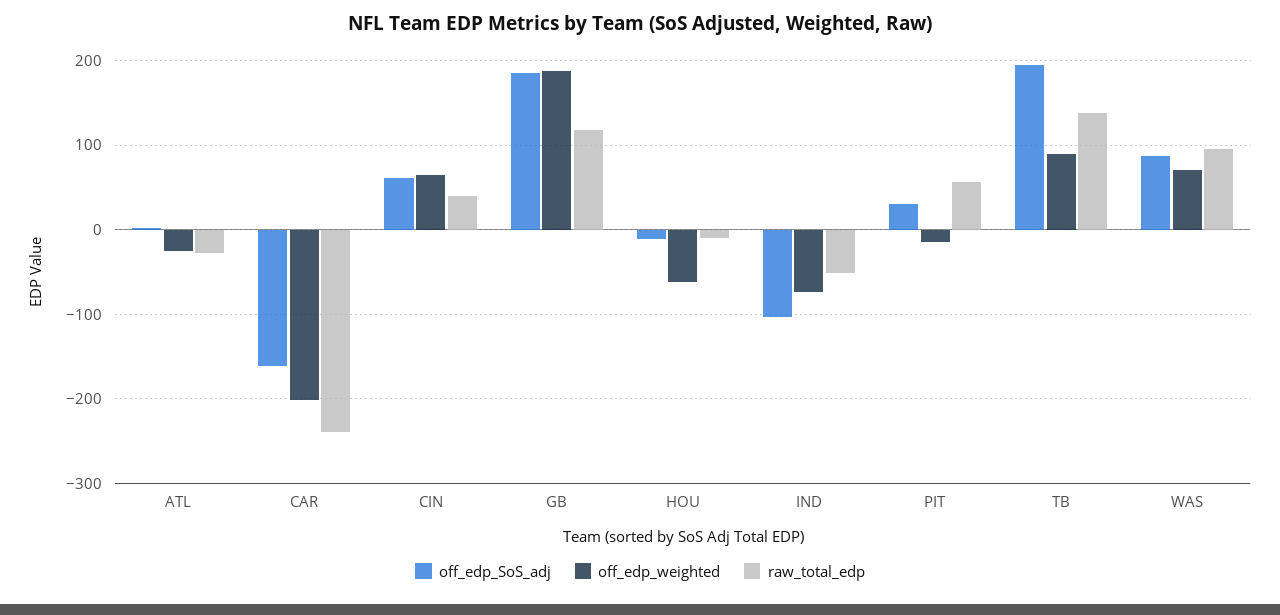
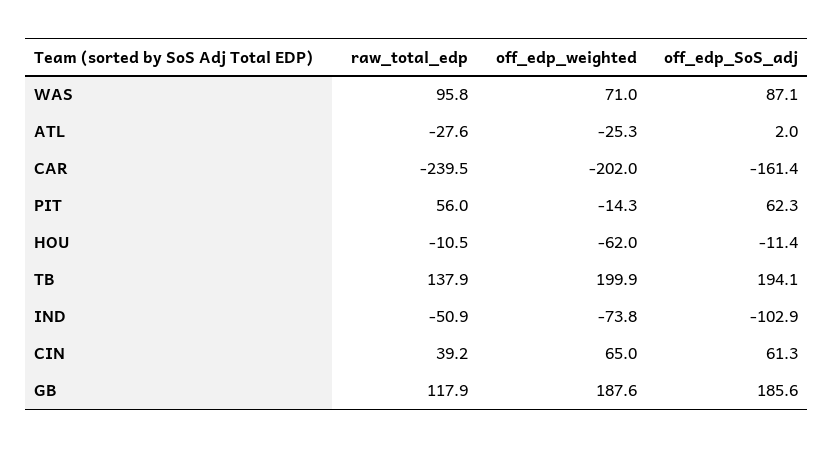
off_edp_SoS_adj, PIT: 30 -> 62.3
off_edp_weighted, TB: 90 -> 199.9

